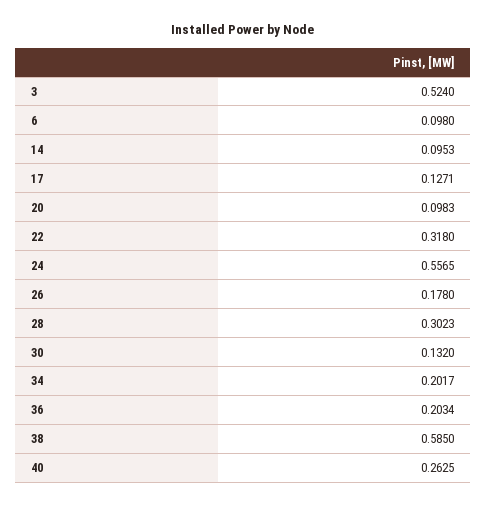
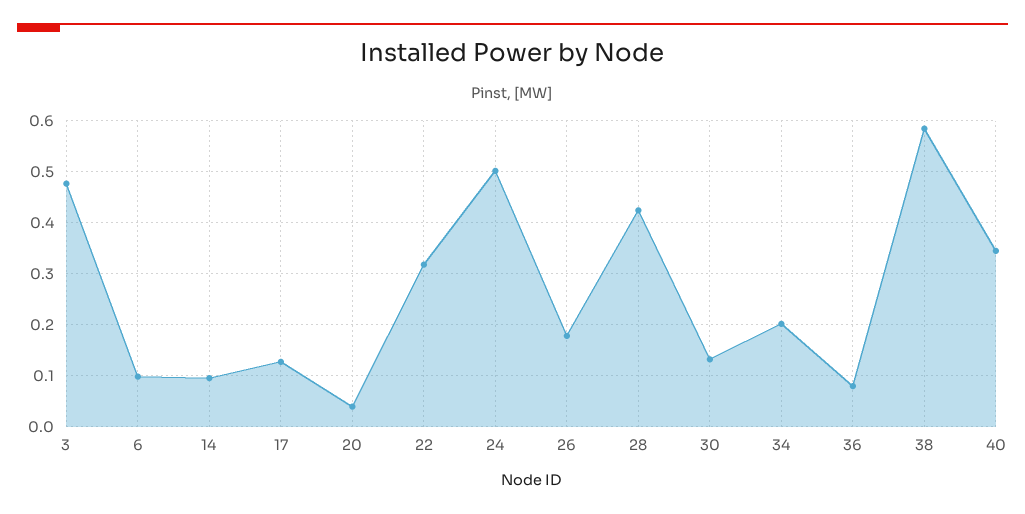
3: 0.524 -> 0.48
20: 0.0983 -> 0.04
24: 0.5565 -> 0.5
28: 0.3023 -> 0.42
36: 0.2034 -> 0.08
40: 0.2625 -> 0.34

